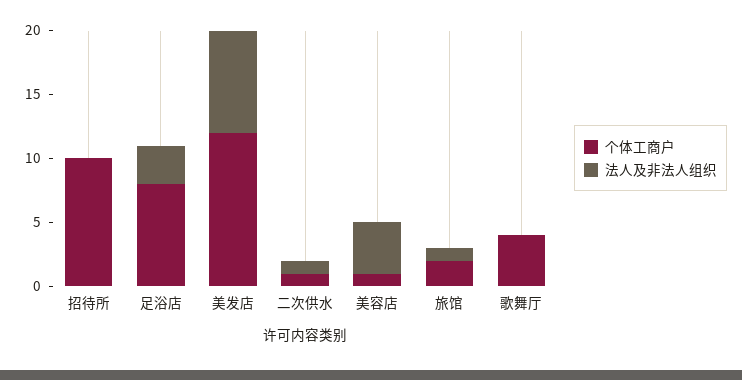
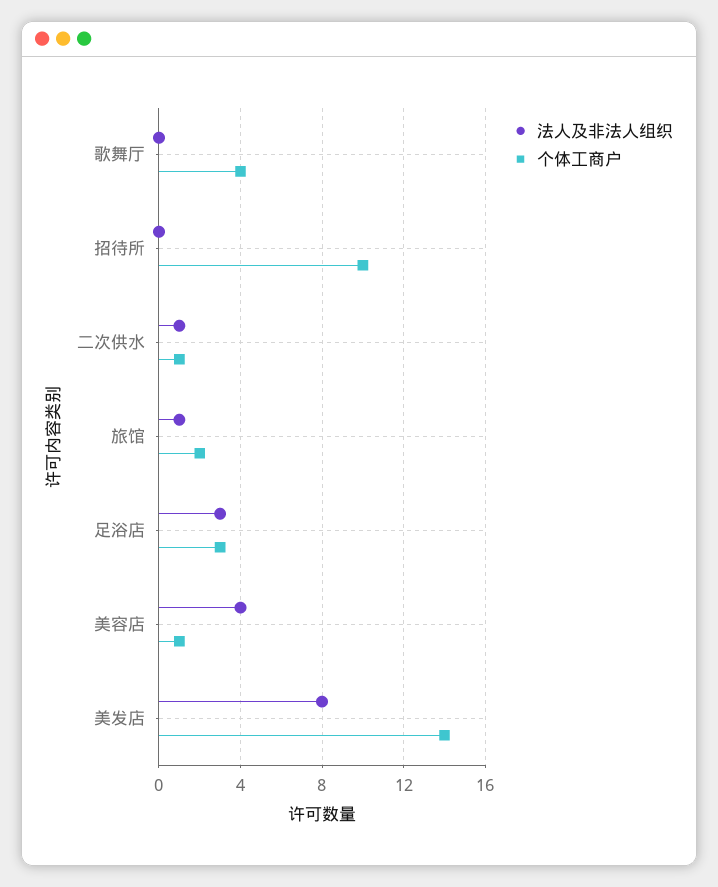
个体工商户, 足浴店: 8 -> 3
个体工商户, 美发店: 12 -> 14

